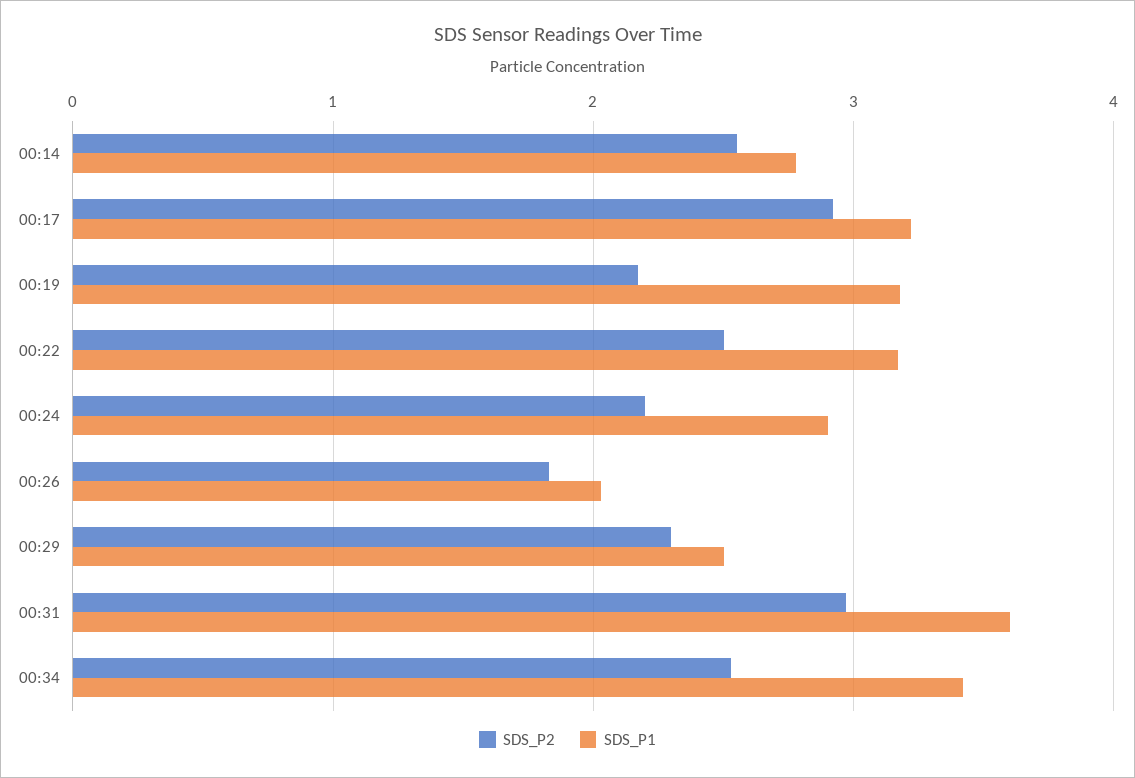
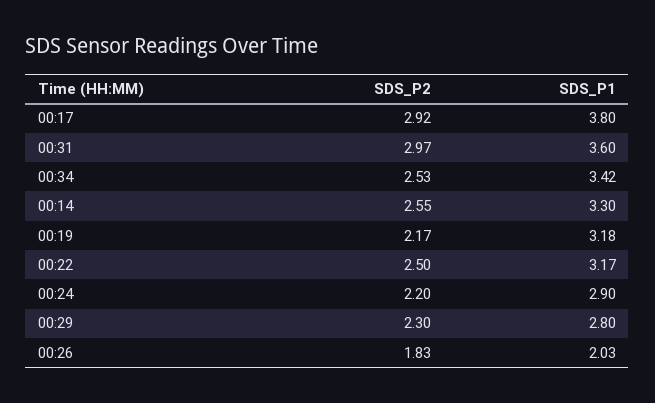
SDS_P1, 00:14: 2.8 -> 3.3
SDS_P1, 00:17: 3.2 -> 3.8
SDS_P1, 00:29: 2.5 -> 2.8

